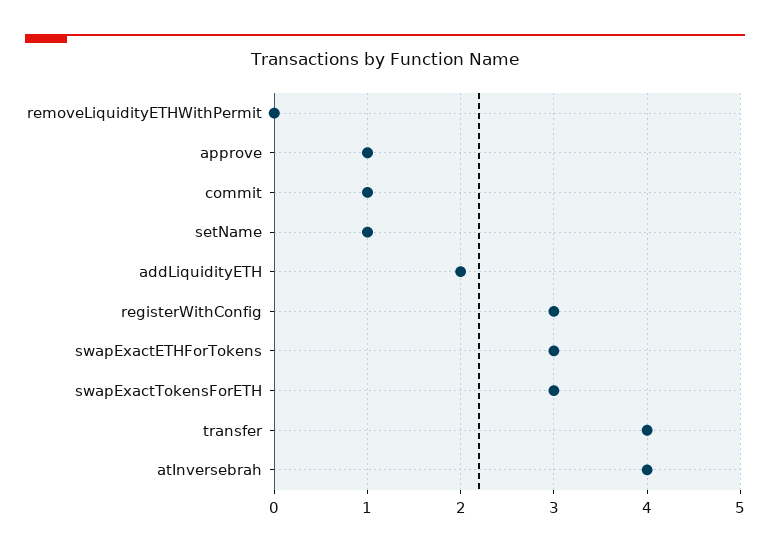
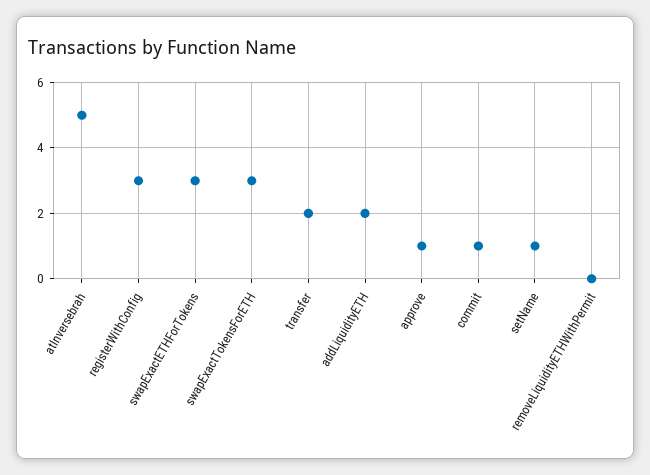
transfer: 4 -> 2
atInversebrah: 4 -> 5

